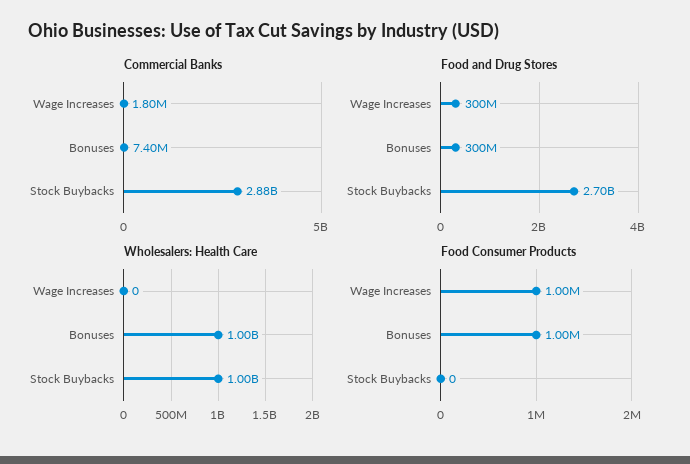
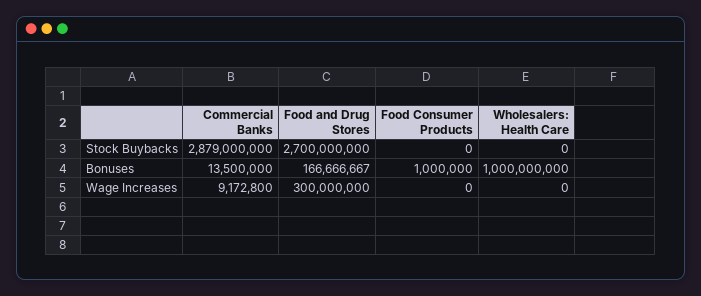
Commercial Banks, Wage Increases: 1800000 -> 9172800
Commercial Banks, Bonuses: 7400000 -> 13500000
Food and Drug Stores, Bonuses: 300000000 -> 166666667
Wholesalers: Health Care, Stock Buybacks: 1000000000 -> 0
Food Consumer Products, Wage Increases: 1000000 -> 0

